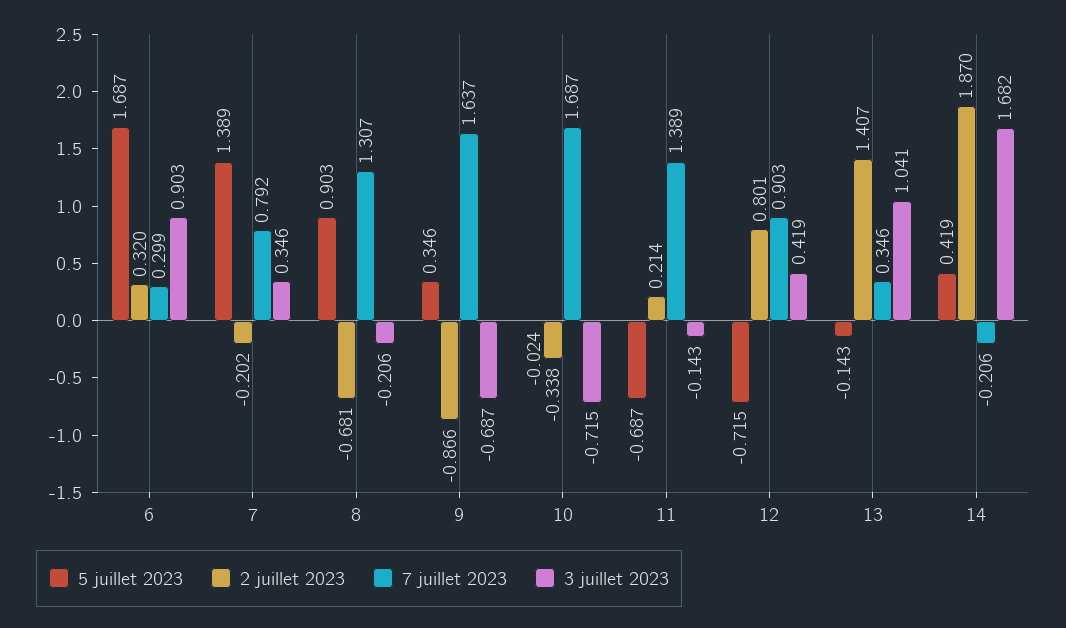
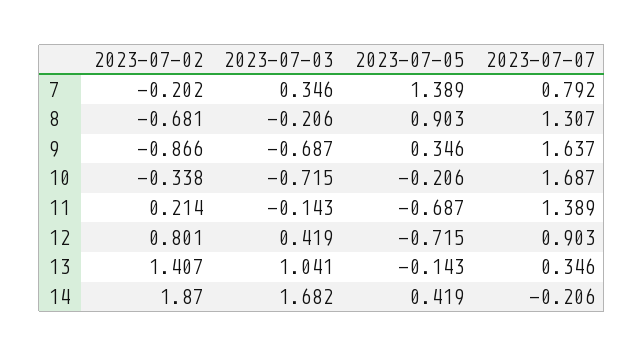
5 juillet 2023, 6: 1.687 -> none
2 juillet 2023, 6: 0.32 -> none
7 juillet 2023, 6: 0.299 -> none
3 juillet 2023, 6: 0.903 -> none
5 juillet 2023, 10: -0.024 -> -0.206

